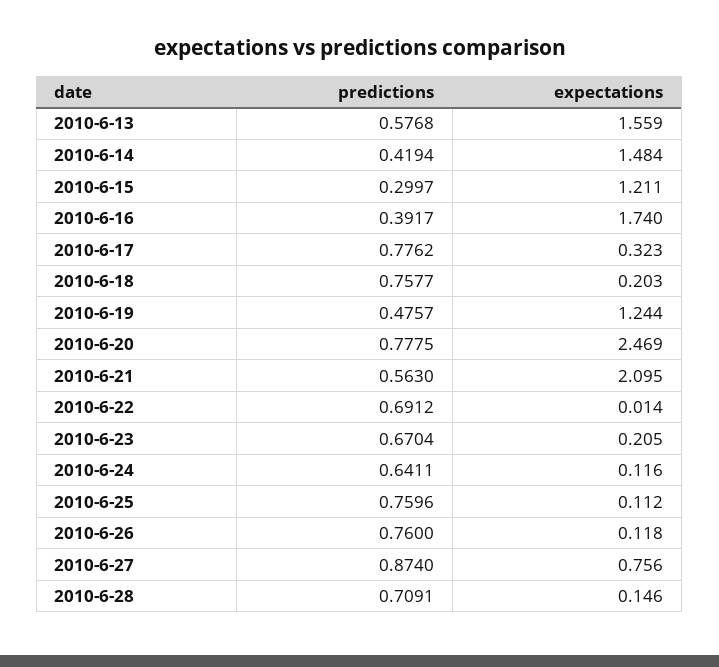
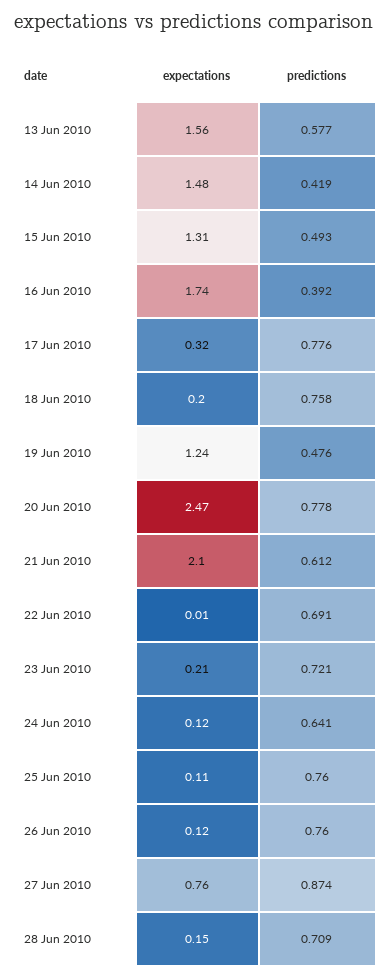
predictions, 2010-6-15: 0.2997 -> 0.493
expectations, 2010-6-15: 1.211 -> 1.31
predictions, 2010-6-21: 0.563 -> 0.612
predictions, 2010-6-23: 0.6704 -> 0.721

